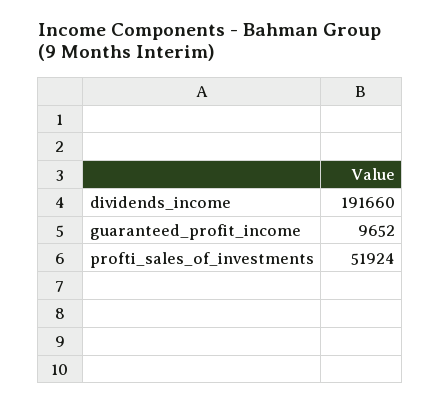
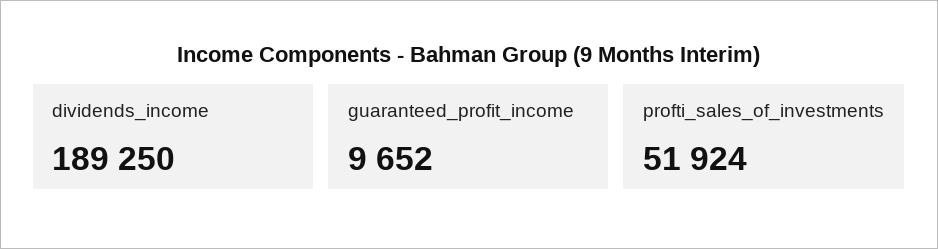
dividends_income: 191660 -> 189250

